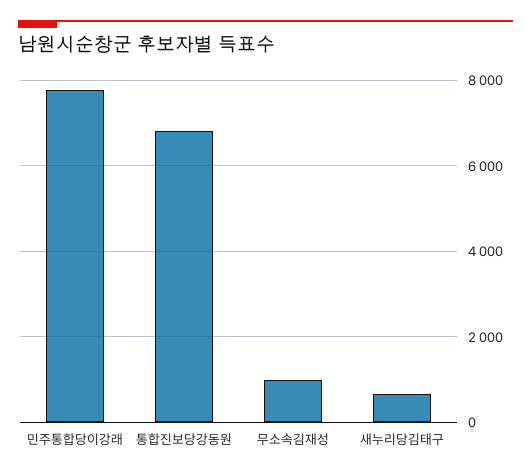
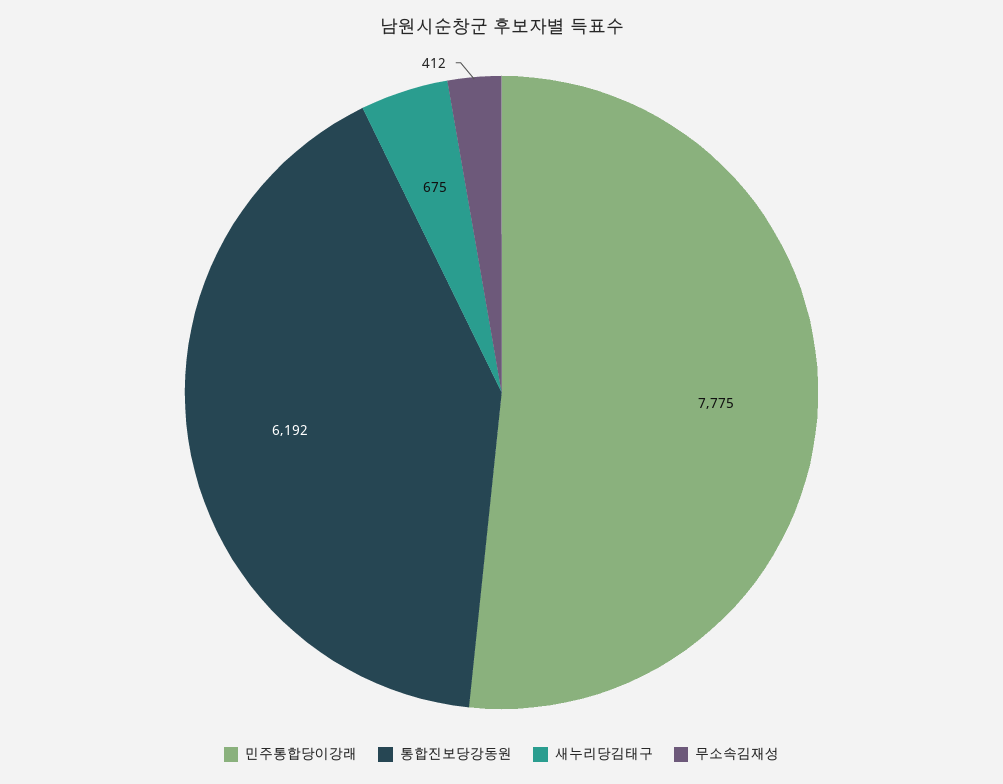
통합진보당강동원: 6800 -> 6192
무소속김재성: 1000 -> 412

